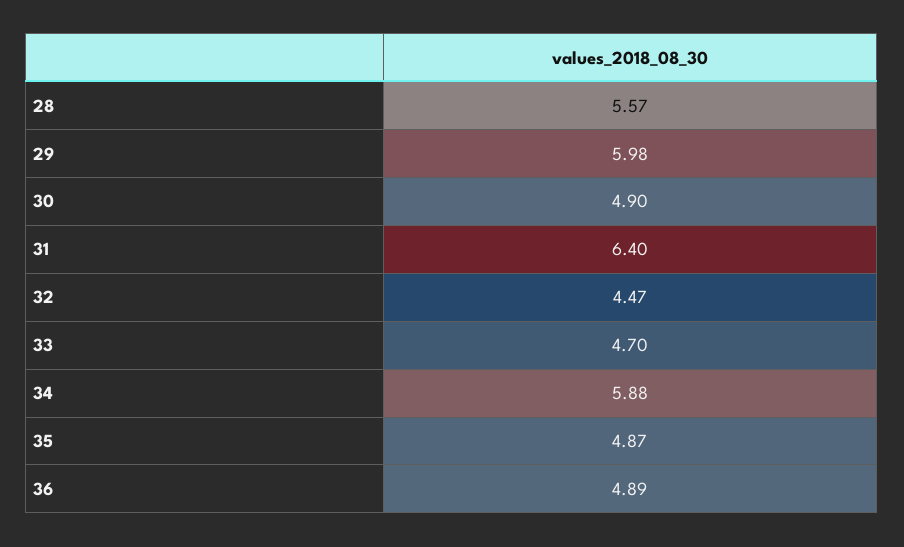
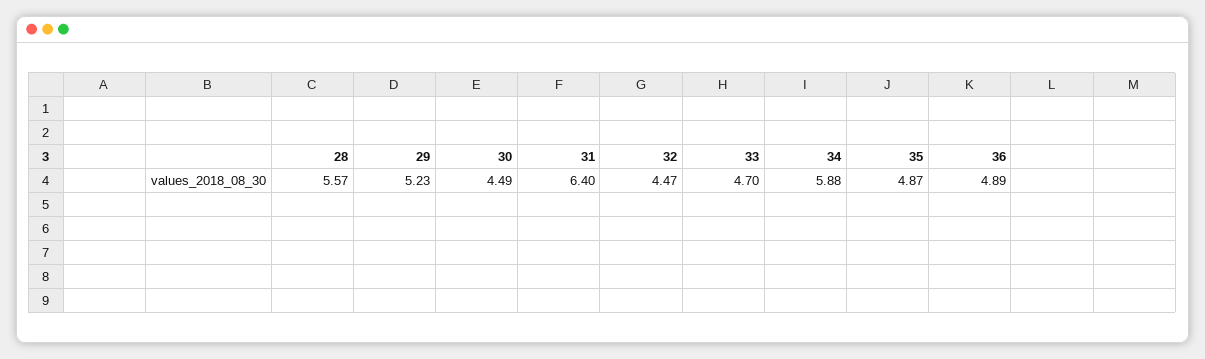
29: 5.98 -> 5.23
30: 4.9 -> 4.49

